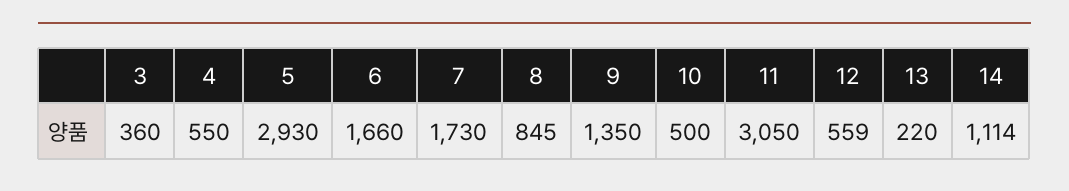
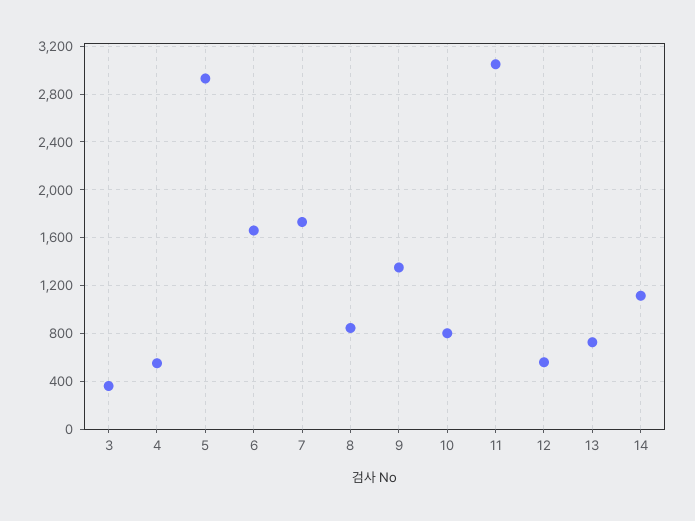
10: 500 -> 800
13: 220 -> 700

